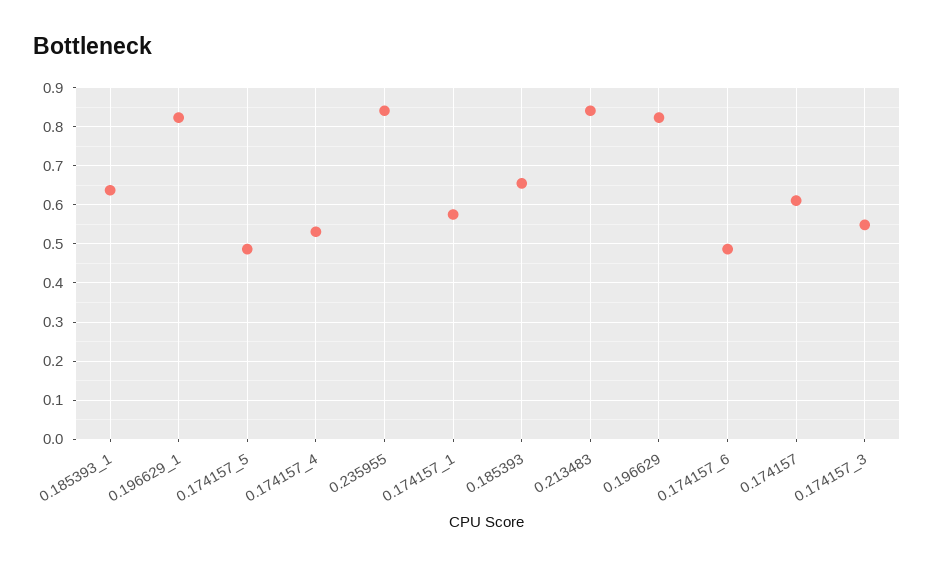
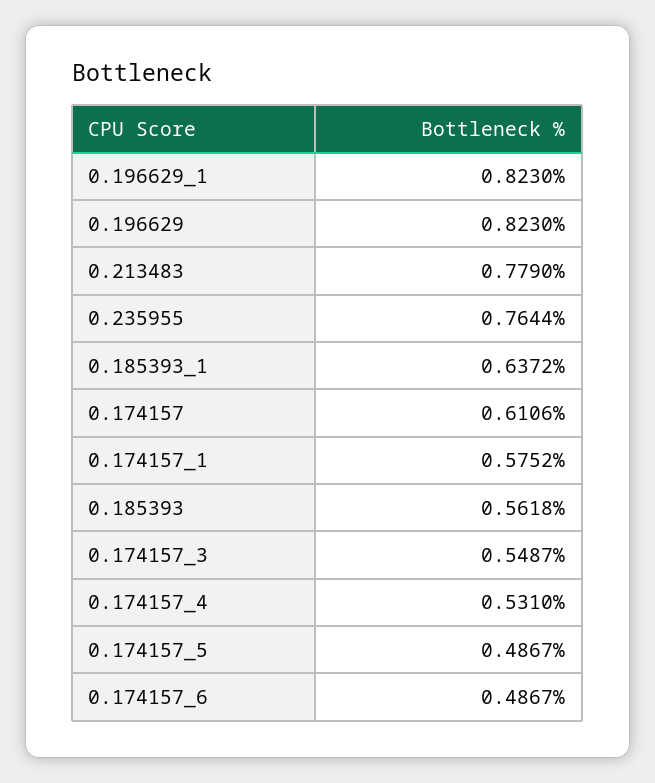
0.235955: 0.84 -> 0.7644
0.185393: 0.66 -> 0.5618
0.213483: 0.84 -> 0.779

